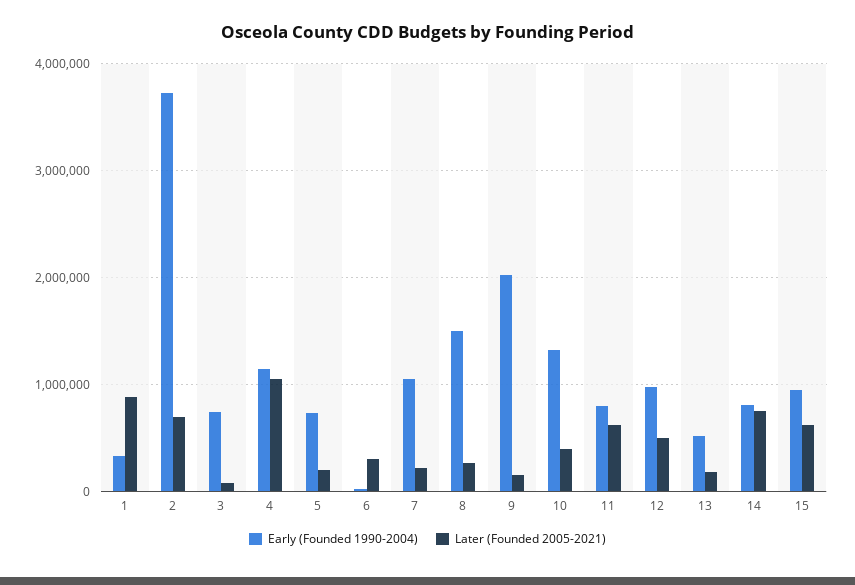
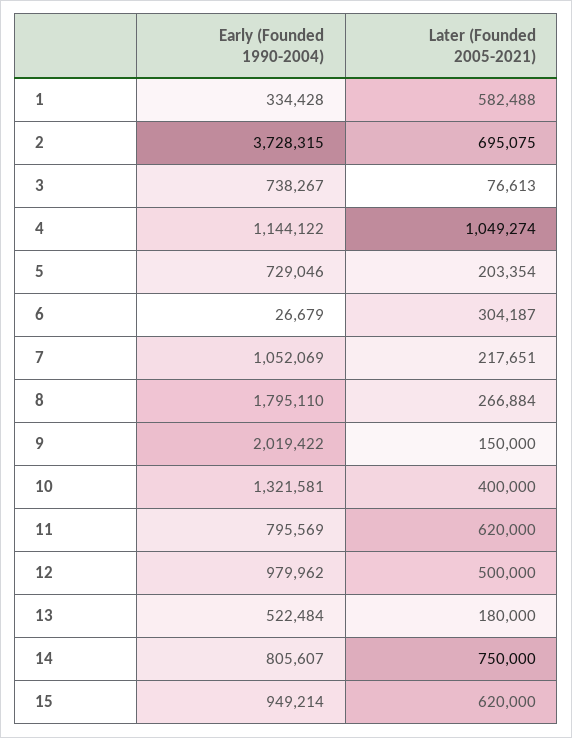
Later (Founded 2005-2021), 1: 900000 -> 582488
Early (Founded 1990-2004), 8: 1500000 -> 1795110

